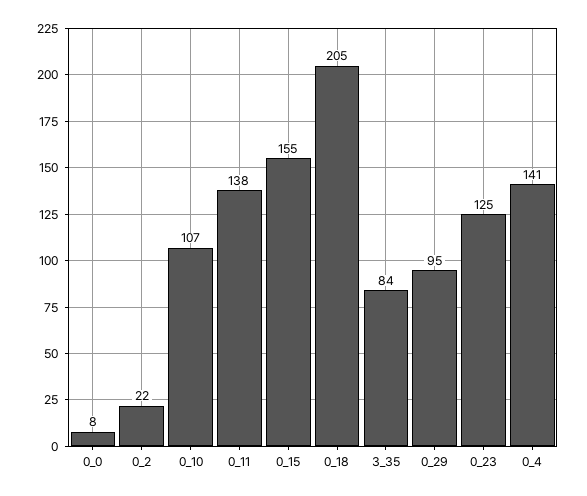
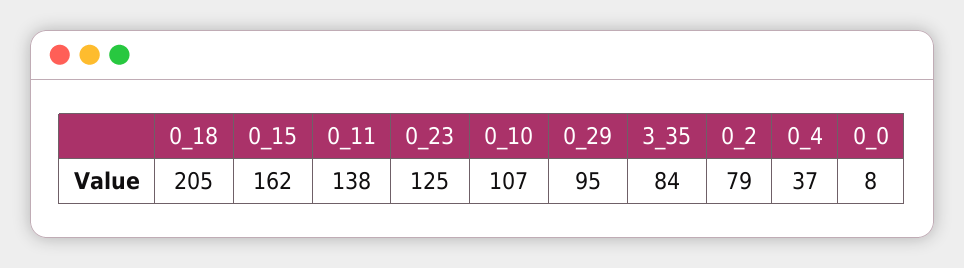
0_2: 22 -> 79
0_15: 155 -> 162
0_4: 141 -> 37

